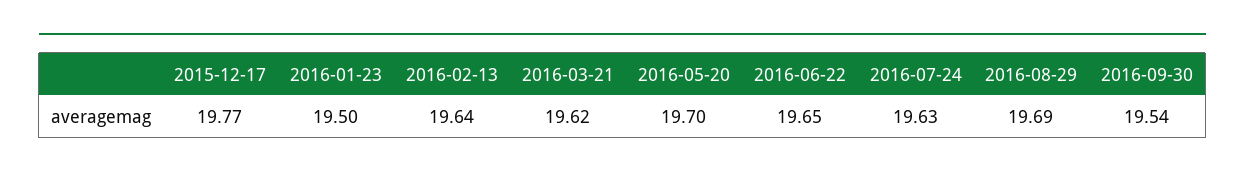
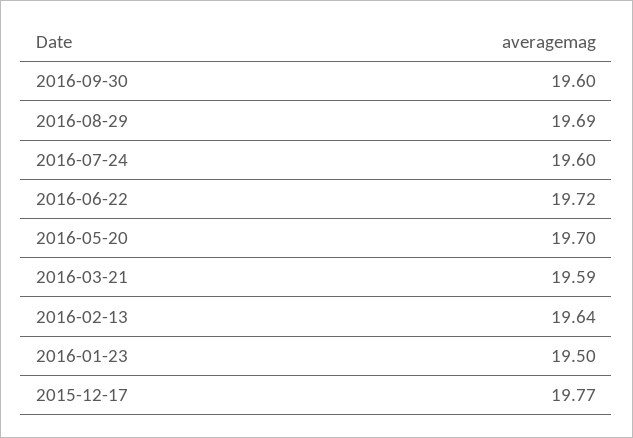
2016-03-21: 19.62 -> 19.59
2016-06-22: 19.65 -> 19.72
2016-07-24: 19.63 -> 19.6
2016-09-30: 19.54 -> 19.6

